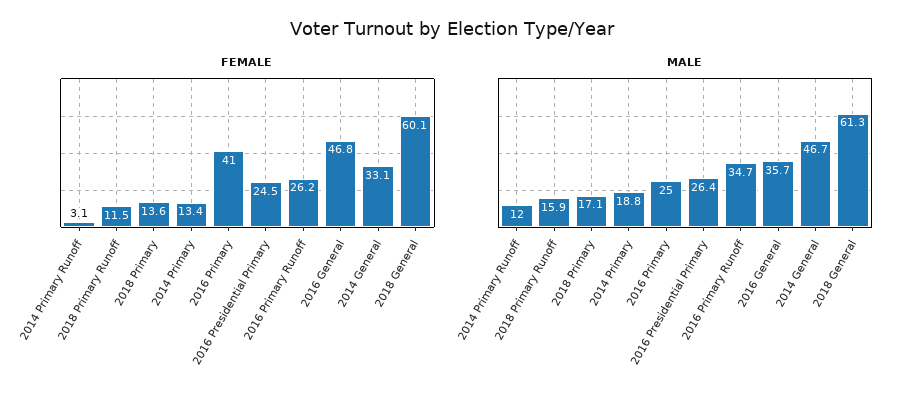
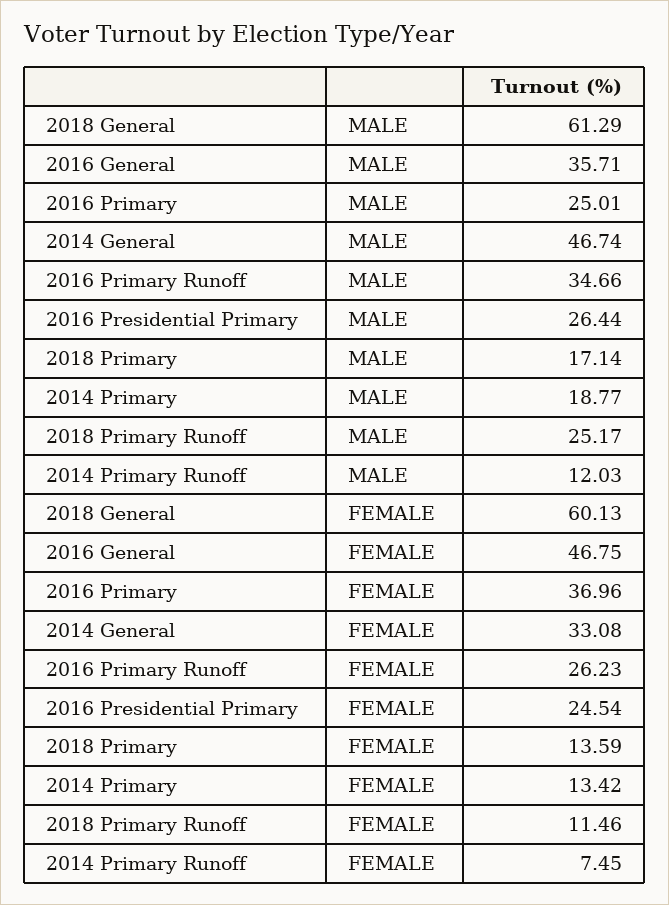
FEMALE, 2014 Primary Runoff: 3.1 -> 7.45
FEMALE, 2016 Primary: 41 -> 36.96
MALE, 2018 Primary Runoff: 15.9 -> 25.17

